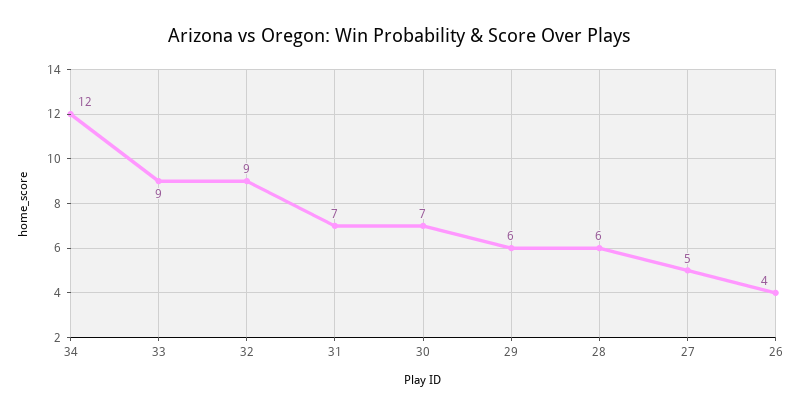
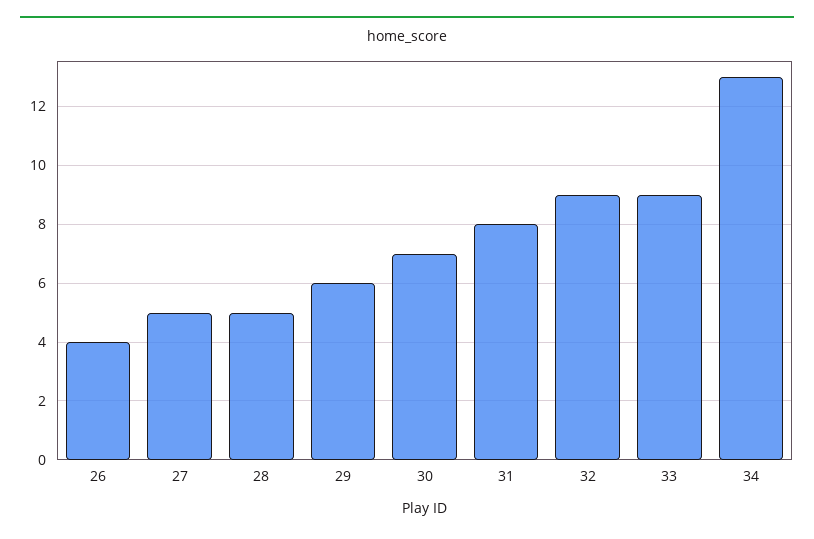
34: 12 -> 13
31: 7 -> 8
28: 6 -> 5

